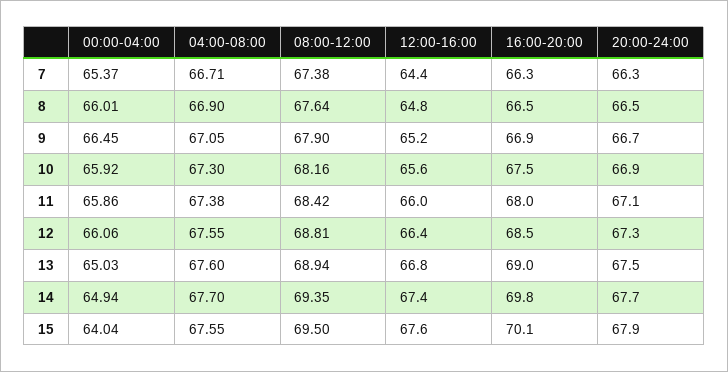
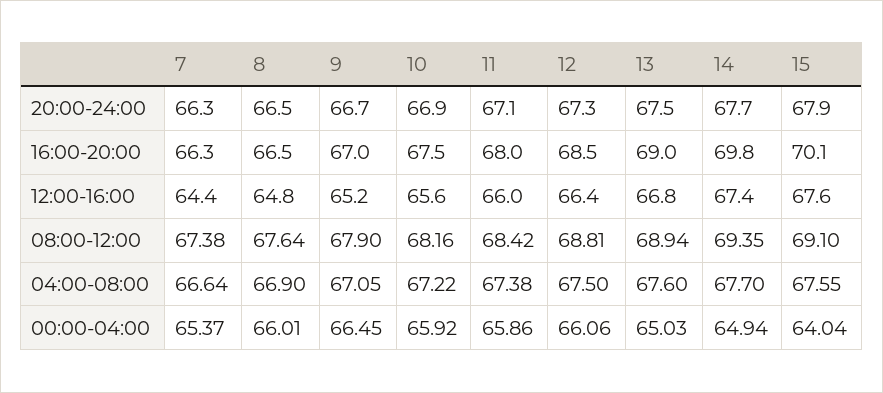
04:00-08:00, 7: 66.71 -> 66.64
16:00-20:00, 9: 66.9 -> 67
04:00-08:00, 10: 67.3 -> 67.22
04:00-08:00, 12: 67.55 -> 67.5
08:00-12:00, 15: 69.5 -> 69.1

